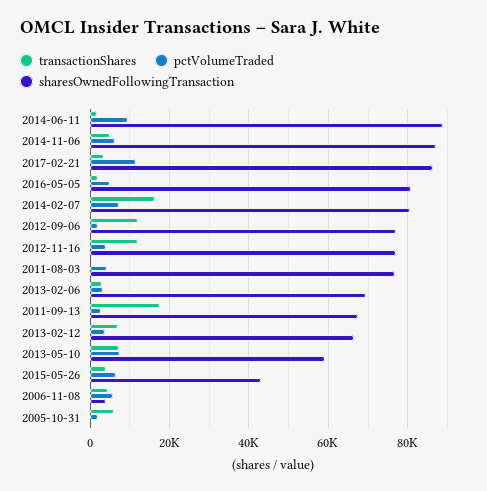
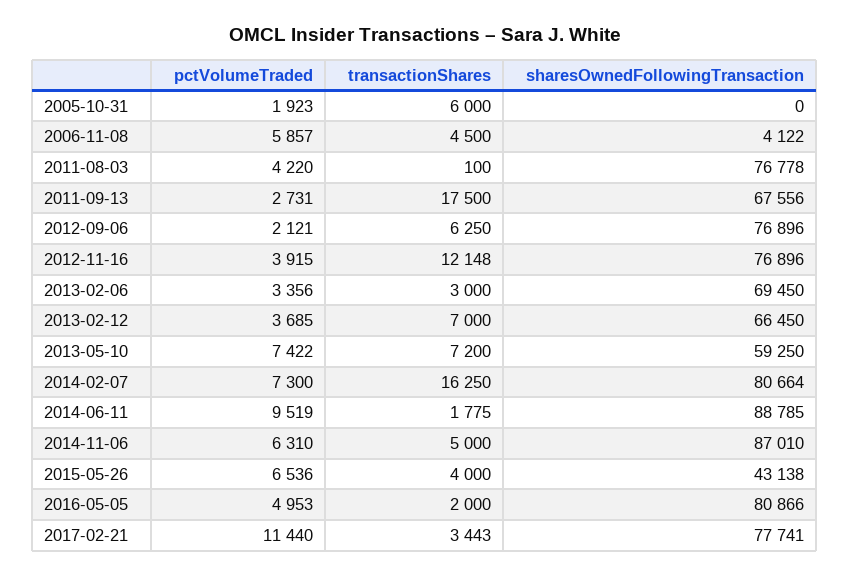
sharesOwnedFollowingTransaction, 2017-02-21: 86000 -> 77741
transactionShares, 2012-09-06: 12000 -> 6250

